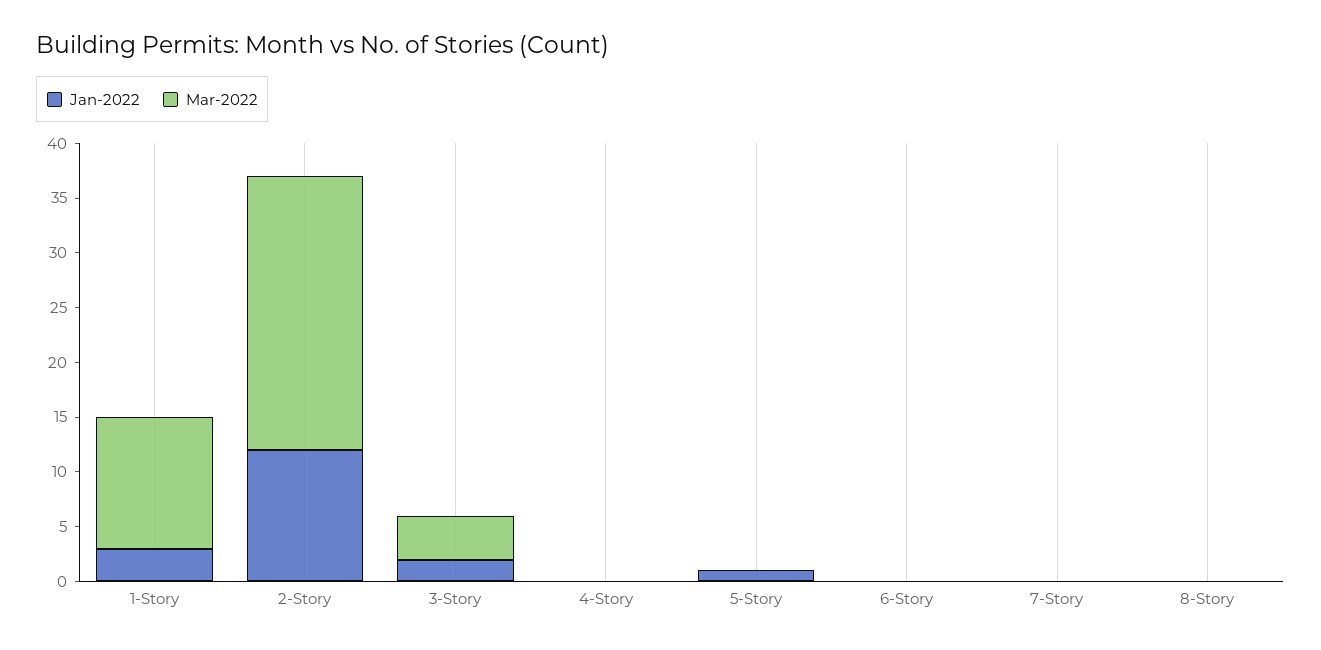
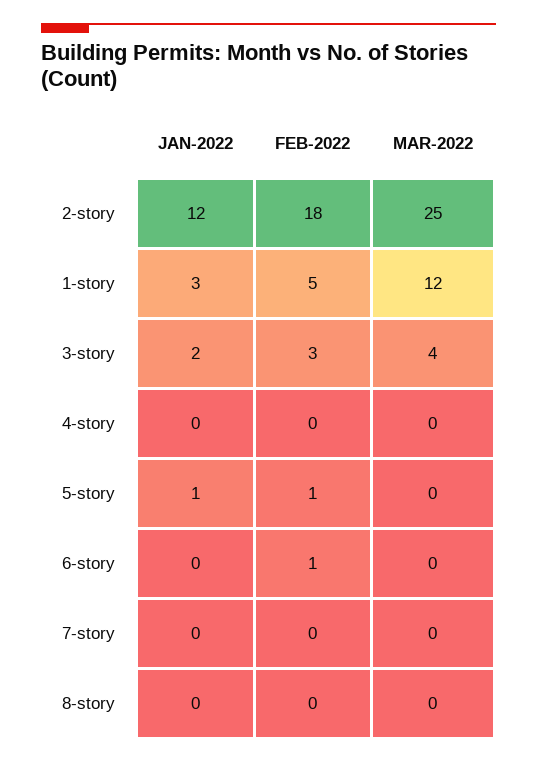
FEB-2022, 2-Story: none -> 18
FEB-2022, 1-Story: none -> 5
FEB-2022, 3-Story: none -> 3
FEB-2022, 4-Story: none -> 0
FEB-2022, 5-Story: none -> 1
FEB-2022, 6-Story: none -> 1
FEB-2022, 7-Story: none -> 0
FEB-2022, 8-Story: none -> 0

